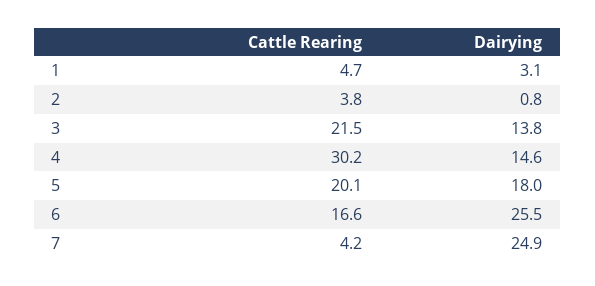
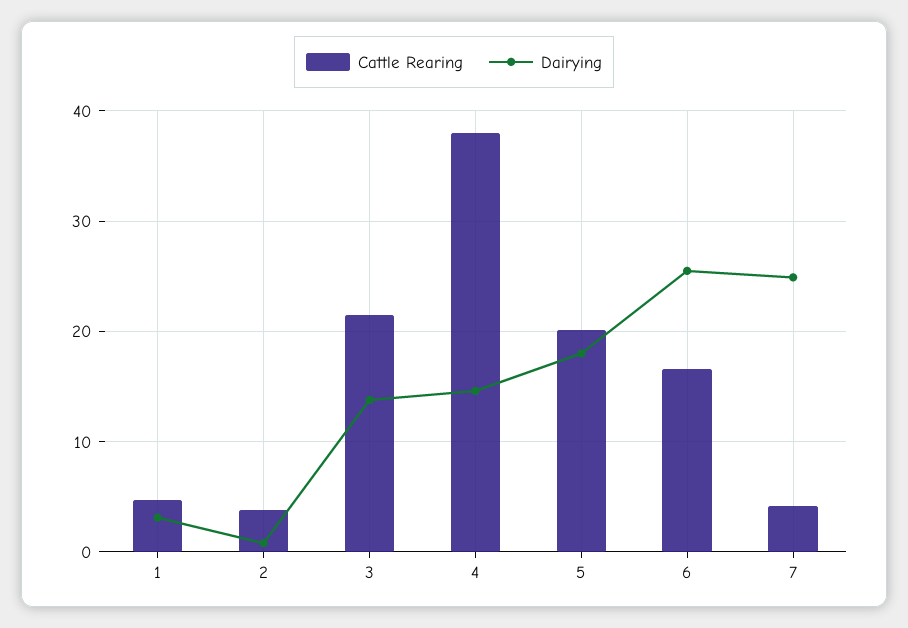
Cattle Rearing, 4: 30.2 -> 38

